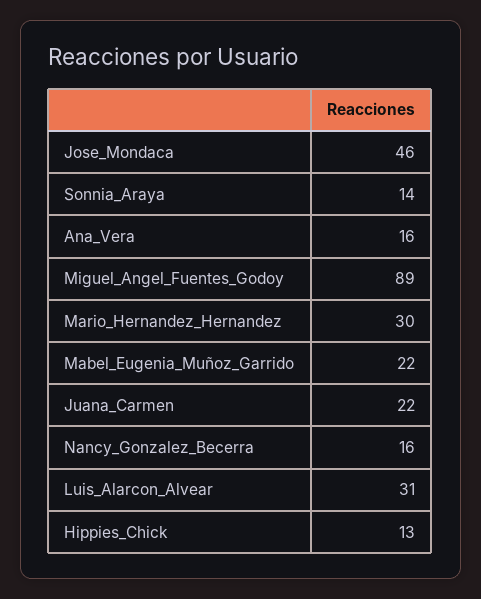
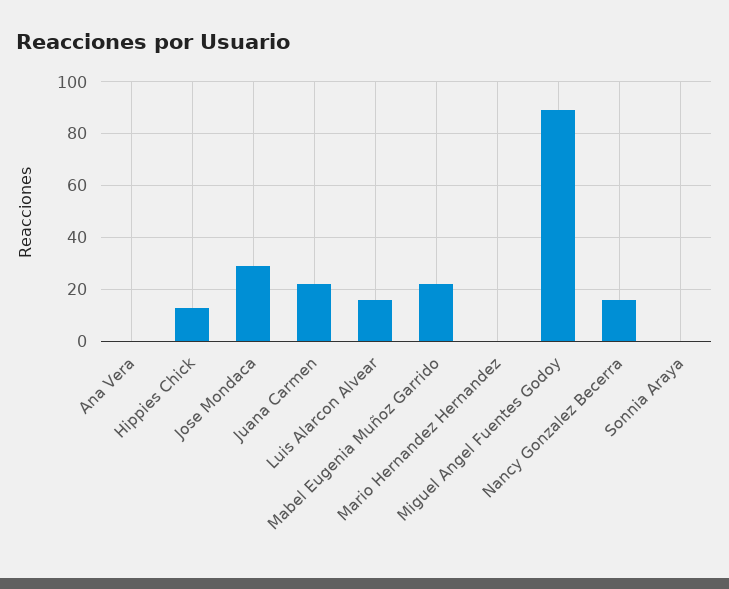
Jose_Mondaca: 46 -> 30
Sonnia_Araya: 14 -> 0
Ana_Vera: 16 -> 0
Mario_Hernandez_Hernandez: 30 -> 0
Luis_Alarcon_Alvear: 31 -> 15

